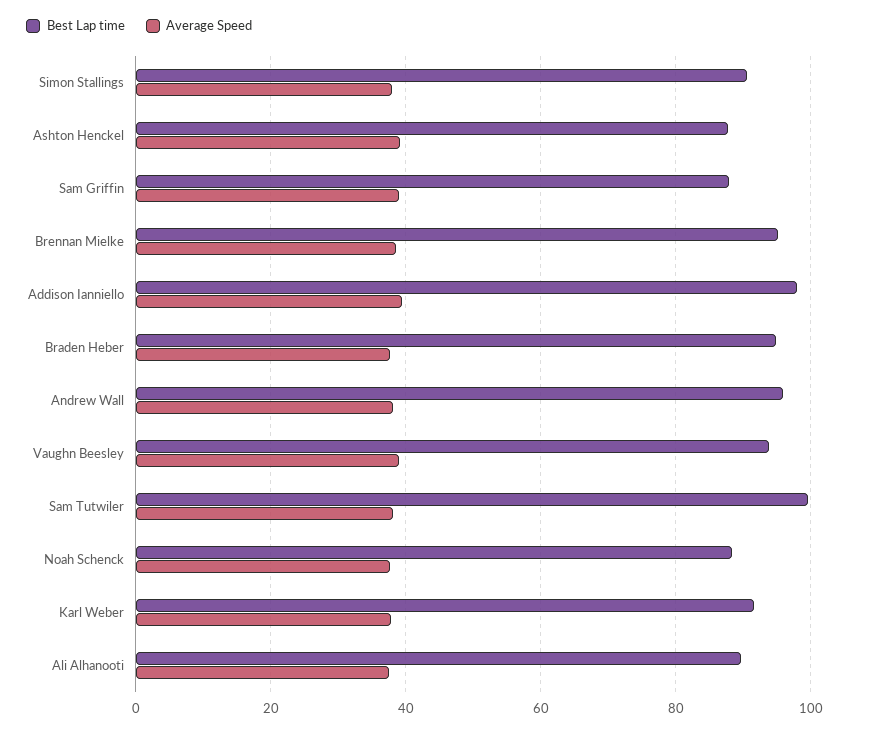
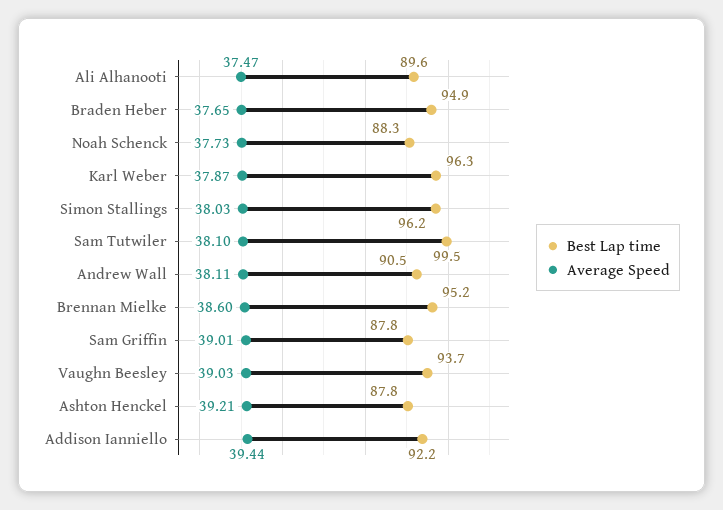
Best Lap time, Simon Stallings: 90 -> 96.2
Best Lap time, Addison Ianniello: 98 -> 92.2
Best Lap time, Andrew Wall: 96 -> 90.5
Best Lap time, Karl Weber: 92 -> 96.3

